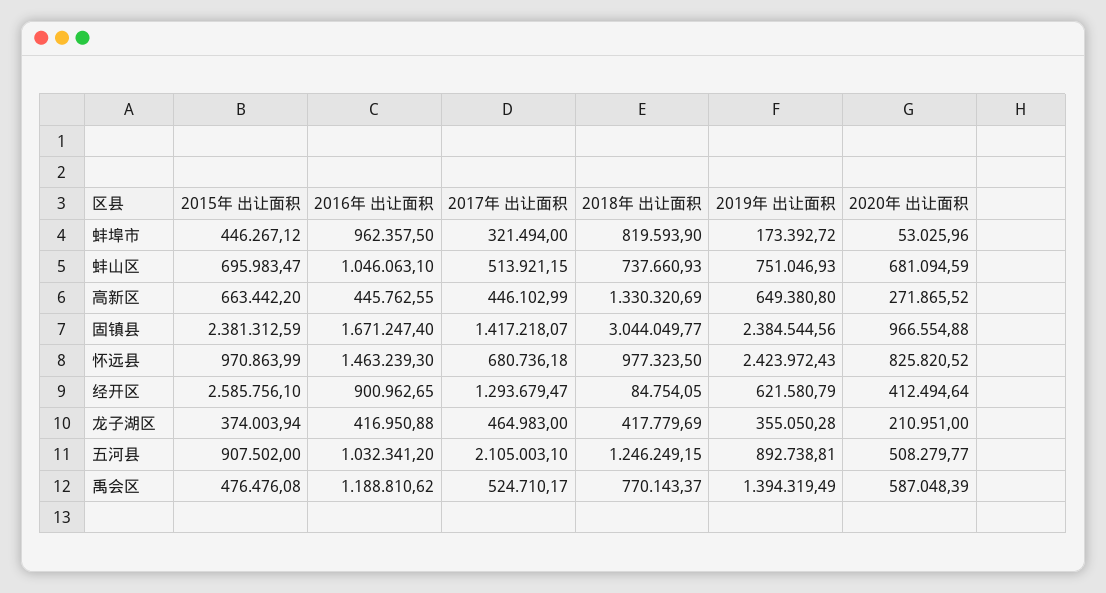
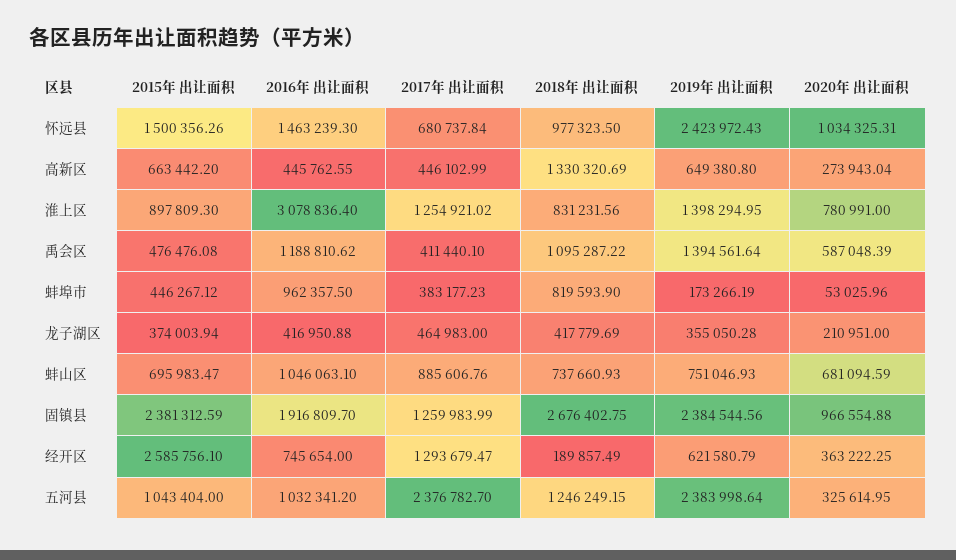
2017年 出让面积, 蚌埠市: 321494 -> 383177.23
2019年 出让面积, 蚌埠市: 173392.72 -> 173266.19
2017年 出让面积, 蚌山区: 513921.15 -> 885606.76
2020年 出让面积, 高新区: 271865.52 -> 273943.04
2016年 出让面积, 固镇县: 1671247.4 -> 1916809.7
2017年 出让面积, 固镇县: 1417218.07 -> 1259983.99
2018年 出让面积, 固镇县: 3044049.77 -> 2676402.75
2015年 出让面积, 怀远县: 970863.99 -> 1500356.26
2017年 出让面积, 怀远县: 680736.18 -> 680737.84
2020年 出让面积, 怀远县: 825820.52 -> 1034325.31
2016年 出让面积, 经开区: 900962.65 -> 745654
2018年 出让面积, 经开区: 84754.05 -> 189857.49
2020年 出让面积, 经开区: 412494.64 -> 363222.25
2015年 出让面积, 五河县: 907502 -> 1043404
2017年 出让面积, 五河县: 2105003.1 -> 2376782.7
2019年 出让面积, 五河县: 892738.81 -> 2383998.64
2020年 出让面积, 五河县: 508279.77 -> 325614.95
2017年 出让面积, 禹会区: 524710.17 -> 411440.1
2018年 出让面积, 禹会区: 770143.37 -> 1095287.22
2019年 出让面积, 禹会区: 1394319.49 -> 1394561.64
2015年 出让面积, 淮上区: none -> 897809.3
2016年 出让面积, 淮上区: none -> 3078836.4
2017年 出让面积, 淮上区: none -> 1254921.02
2018年 出让面积, 淮上区: none -> 831231.56
2019年 出让面积, 淮上区: none -> 1398294.95
2020年 出让面积, 淮上区: none -> 780991

